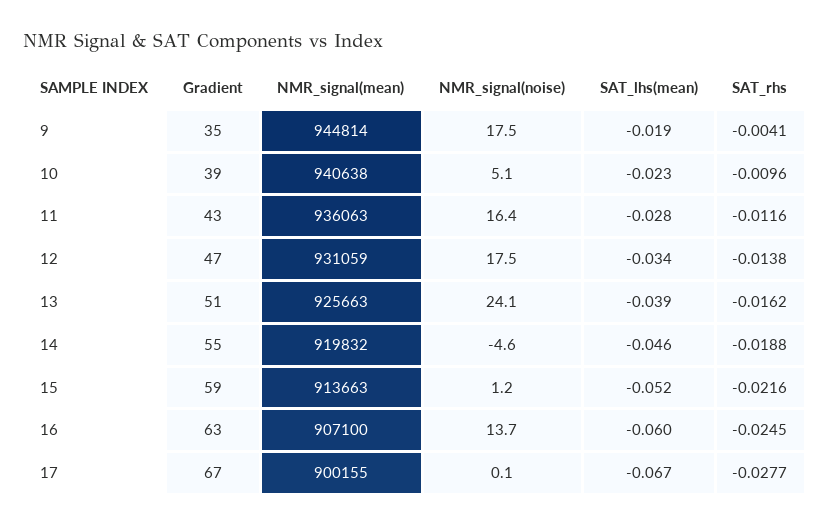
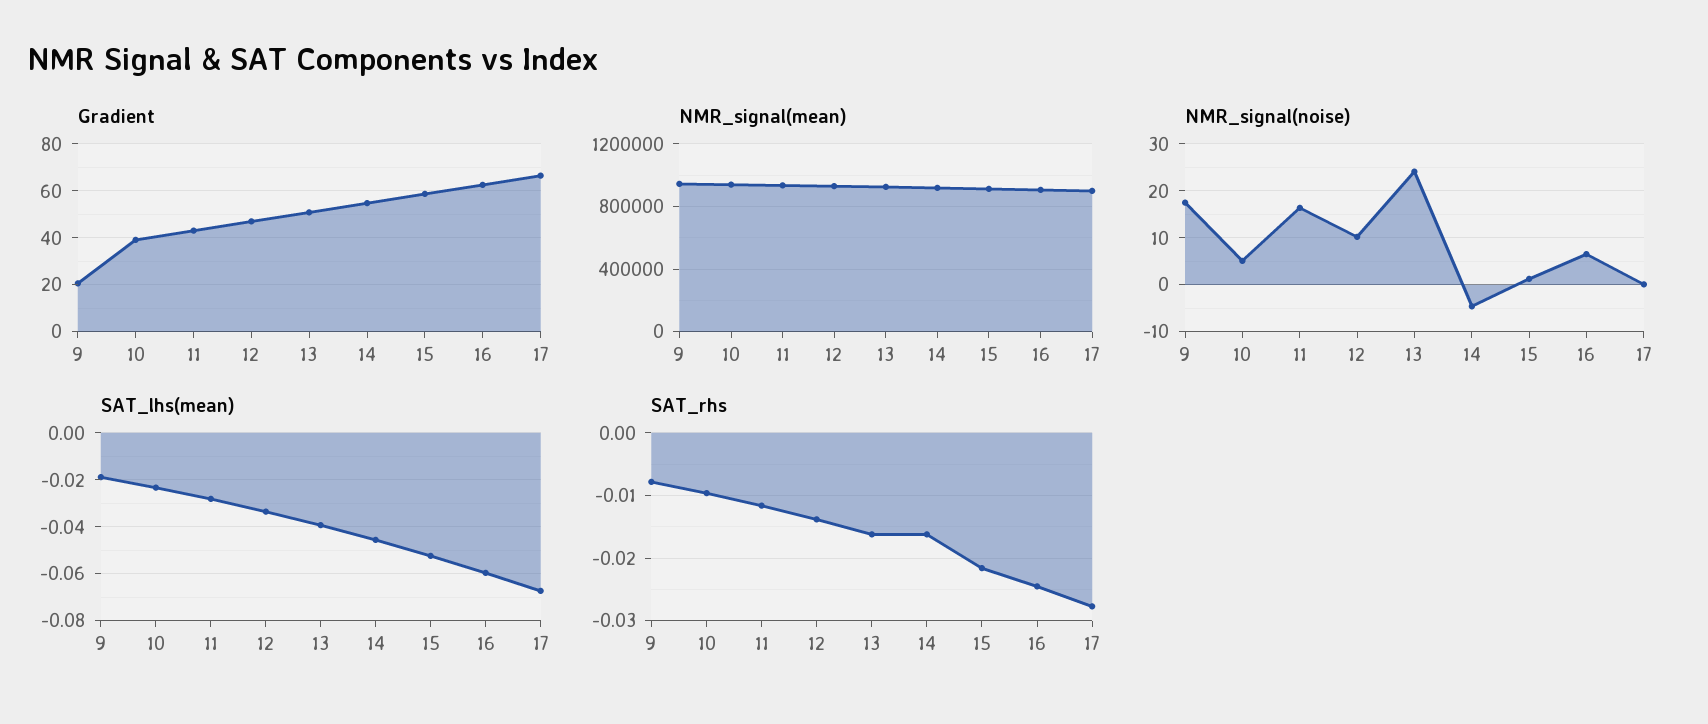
Gradient, 9: 35 -> 20
SAT_rhs, 9: -0.0041 -> -0.008
NMR_signal(noise), 12: 17.5 -> 10
SAT_rhs, 14: -0.0188 -> -0.016
NMR_signal(noise), 16: 13.7 -> 6

